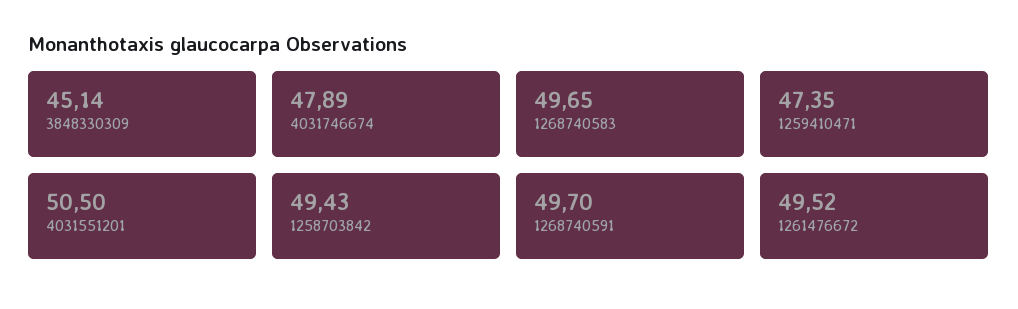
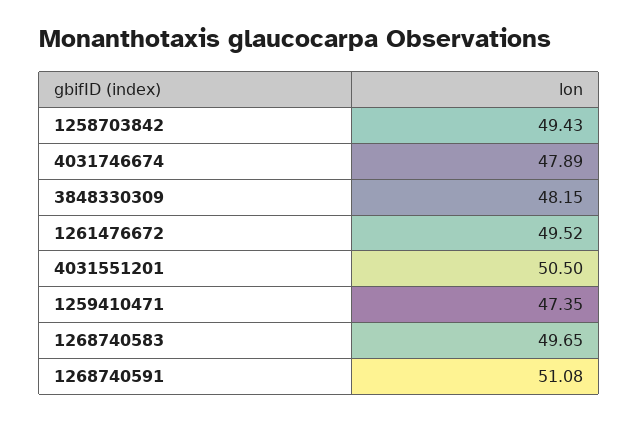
3848330309: 45.14 -> 48.15
1268740591: 49.7 -> 51.08

